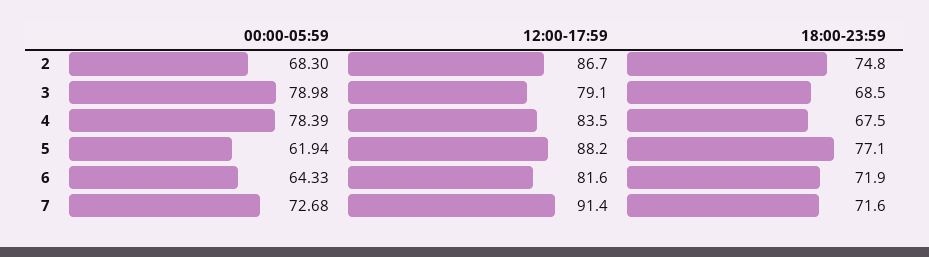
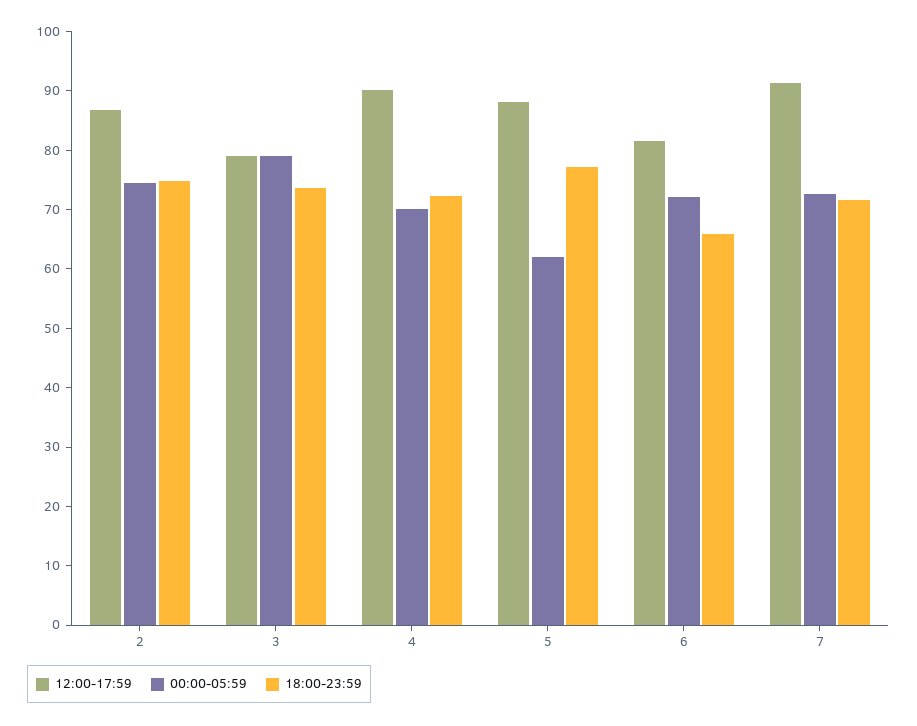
00:00-05:59, 2: 68.3 -> 74
18:00-23:59, 3: 68.5 -> 74
00:00-05:59, 4: 78.39 -> 70
12:00-17:59, 4: 83.5 -> 90
18:00-23:59, 4: 67.5 -> 72
00:00-05:59, 6: 64.33 -> 72
18:00-23:59, 6: 71.9 -> 66

